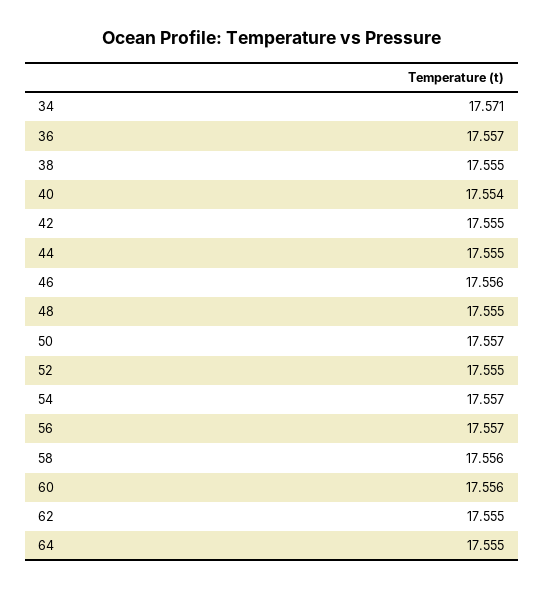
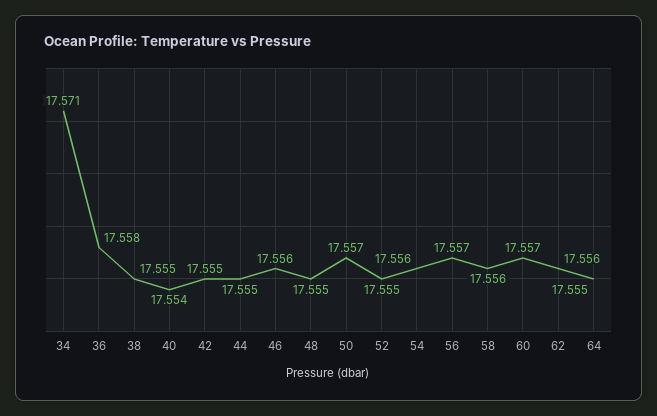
36: 17.557 -> 17.558
54: 17.557 -> 17.556
60: 17.556 -> 17.557
62: 17.555 -> 17.556

